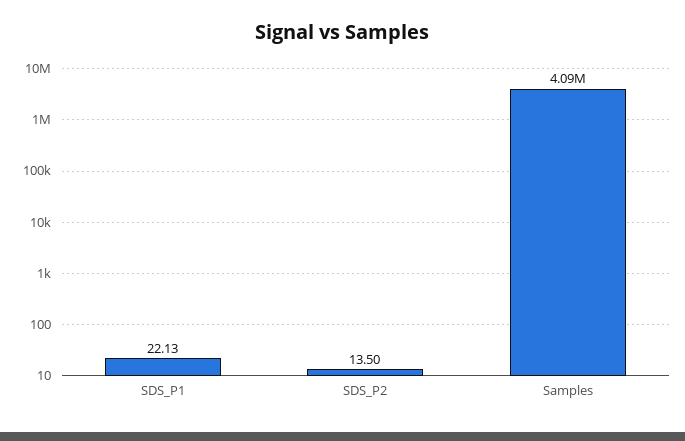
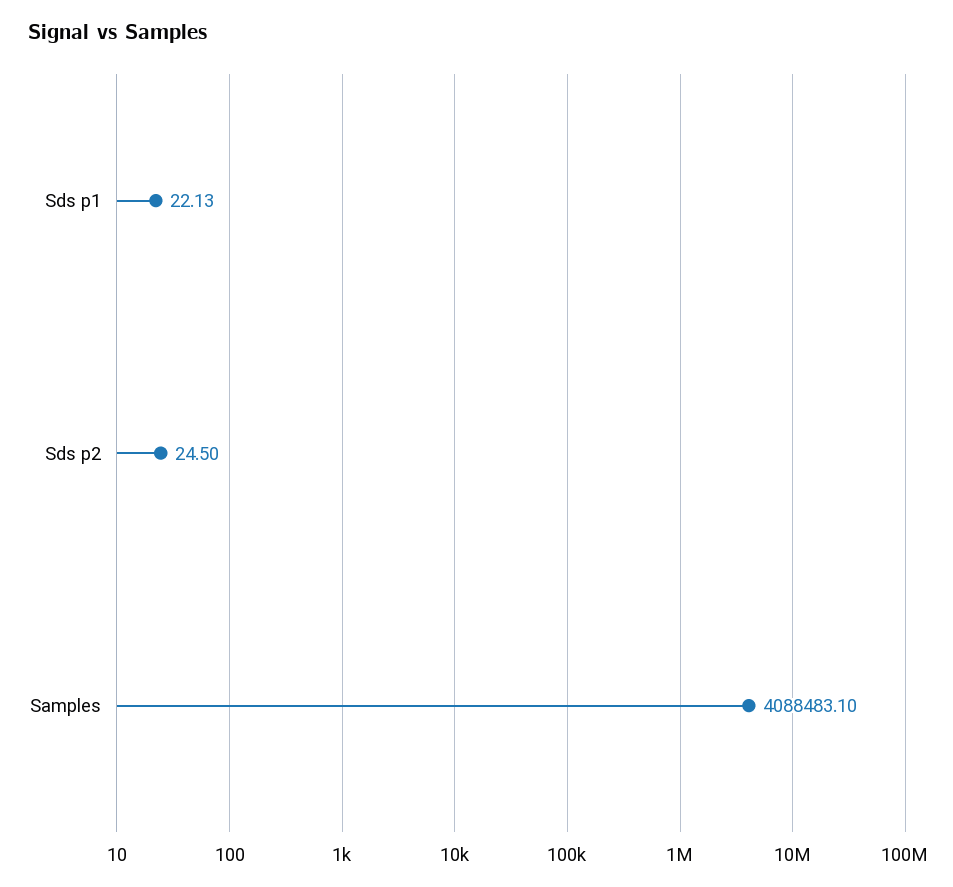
SDS_P2: 13.5 -> 24.5

